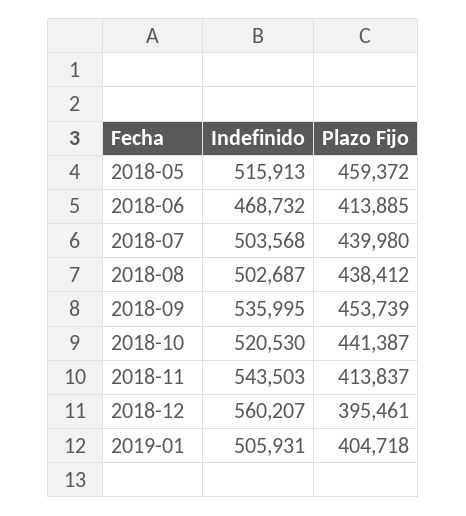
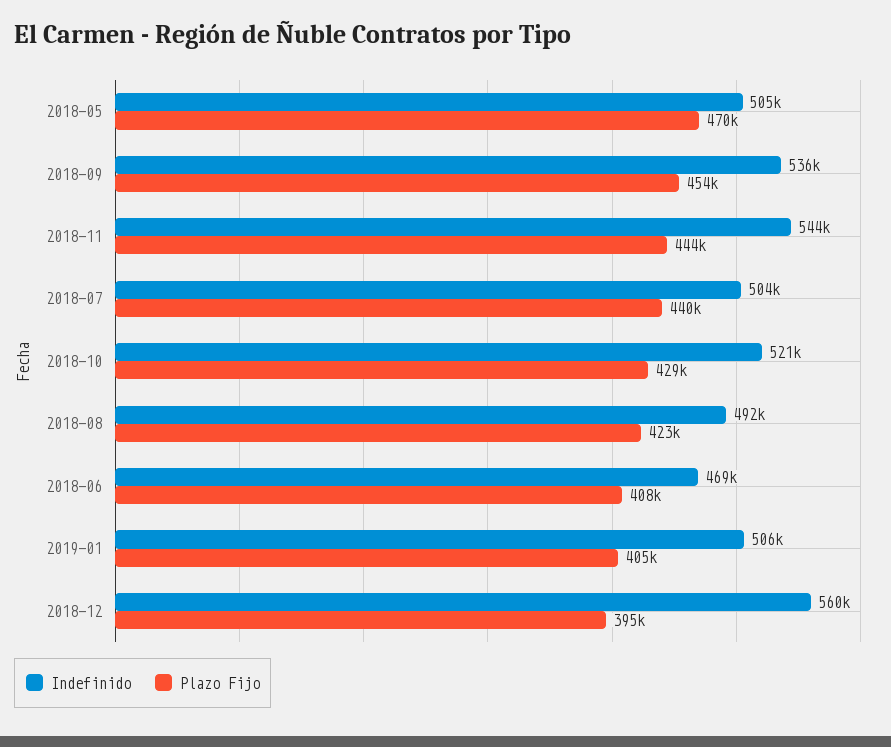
Indefinido, 2018-05: 515913 -> 505000
Plazo Fijo, 2018-05: 459372 -> 470000
Plazo Fijo, 2018-06: 413885 -> 408000
Indefinido, 2018-08: 502687 -> 492000
Plazo Fijo, 2018-08: 438412 -> 423000
Plazo Fijo, 2018-10: 441387 -> 429000
Plazo Fijo, 2018-11: 413837 -> 444000

